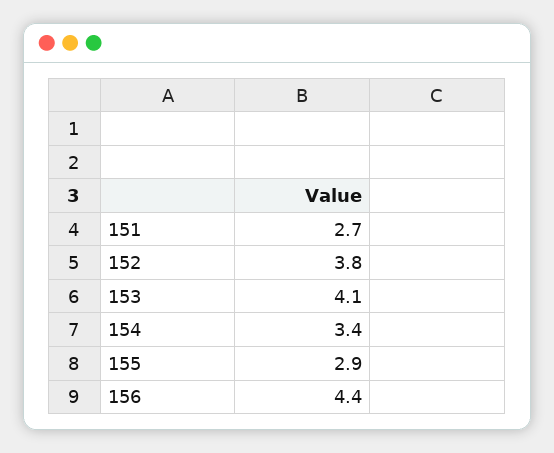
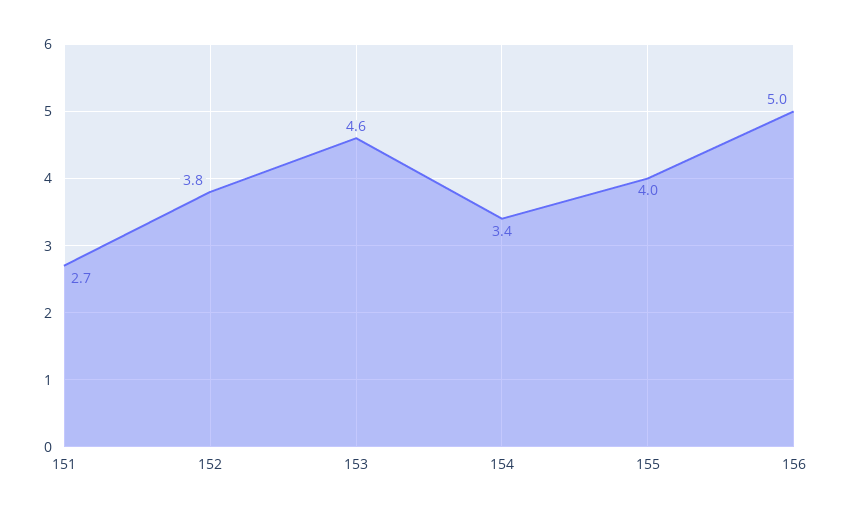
153: 4.1 -> 4.6
155: 2.9 -> 4
156: 4.4 -> 5

